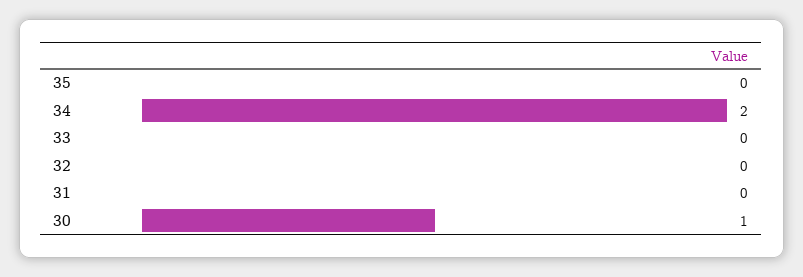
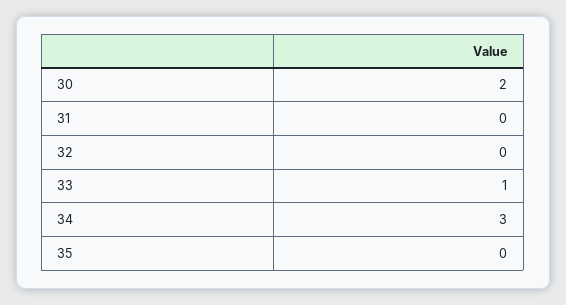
34: 2 -> 3
33: 0 -> 1
30: 1 -> 2

